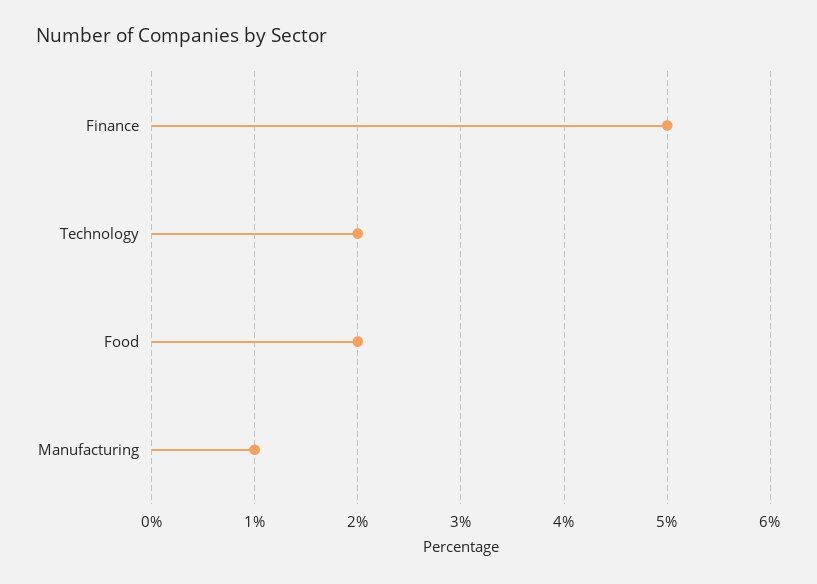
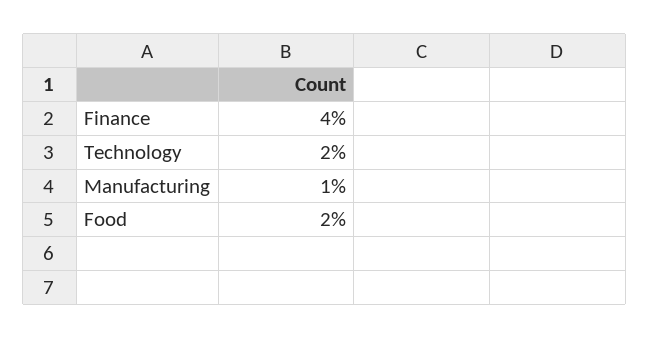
Finance: 5 -> 4

